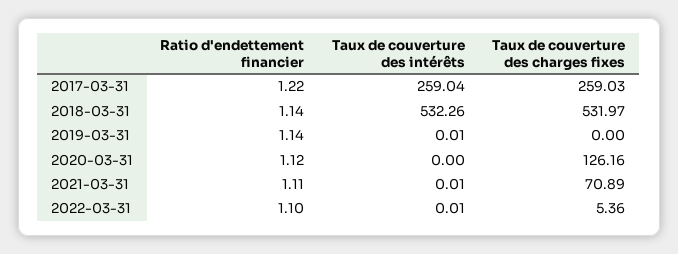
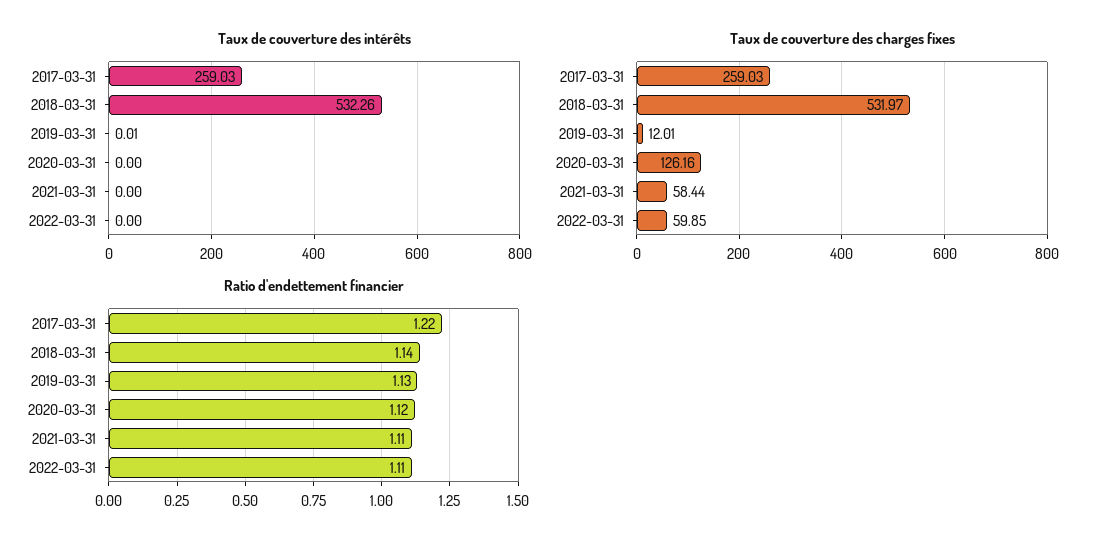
Taux de couverture des intérêts, 2017-03-31: 259.04 -> 259.03
Ratio d'endettement financier, 2019-03-31: 1.14 -> 1.13
Taux de couverture des charges fixes, 2019-03-31: 0 -> 12.01
Taux de couverture des intérêts, 2021-03-31: 0.01 -> 0
Taux de couverture des charges fixes, 2021-03-31: 70.89 -> 58.44
Ratio d'endettement financier, 2022-03-31: 1.1 -> 1.11
Taux de couverture des intérêts, 2022-03-31: 0.01 -> 0
Taux de couverture des charges fixes, 2022-03-31: 5.36 -> 59.85

